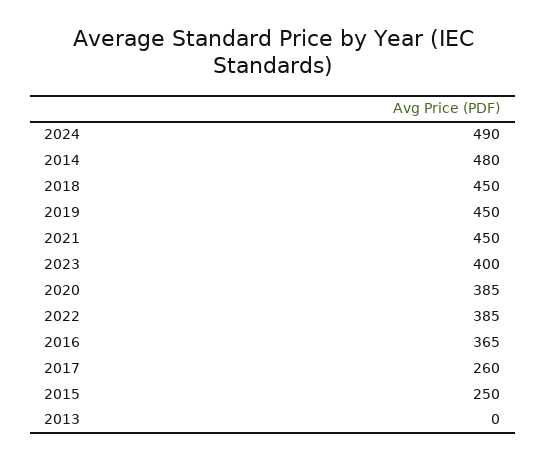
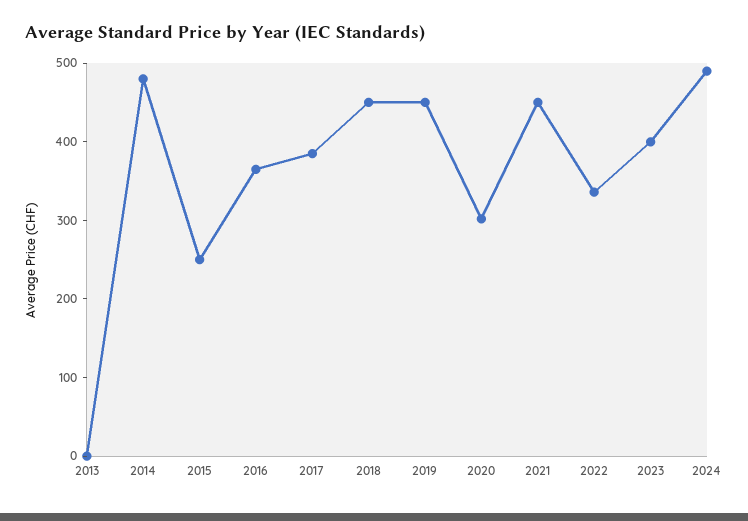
2020: 385 -> 300
2022: 385 -> 340
2017: 260 -> 380

